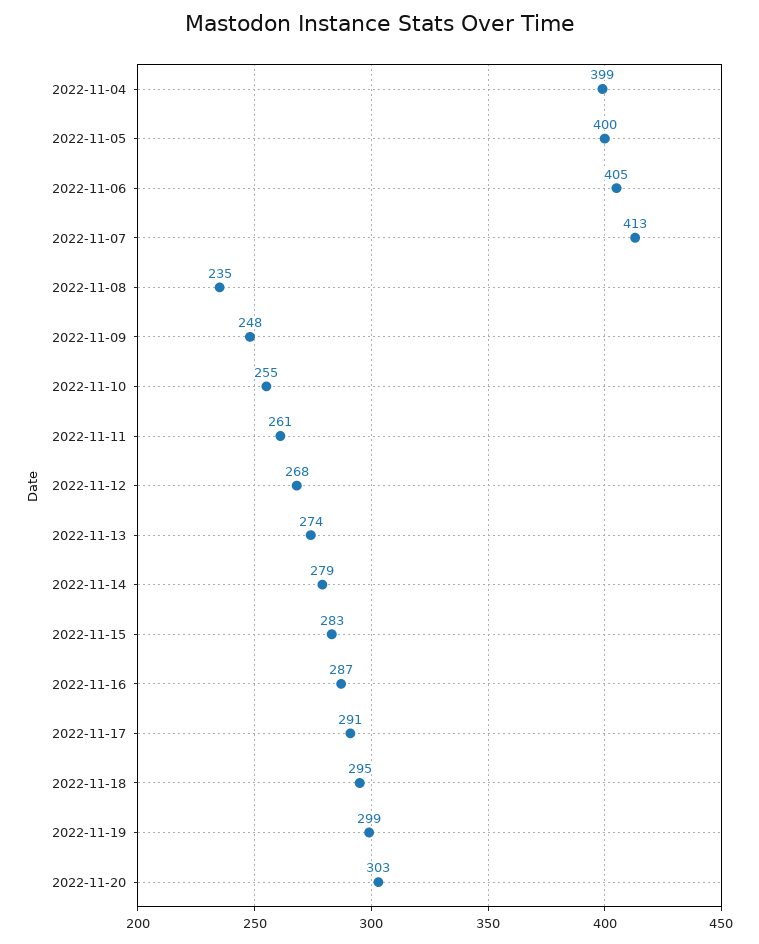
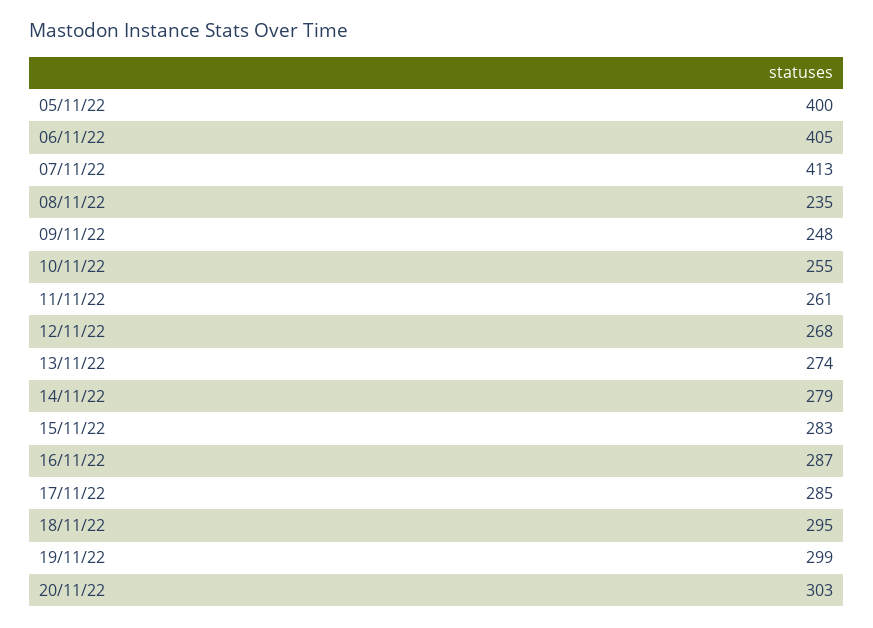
2022-11-04: 399 -> none
2022-11-17: 291 -> 285

